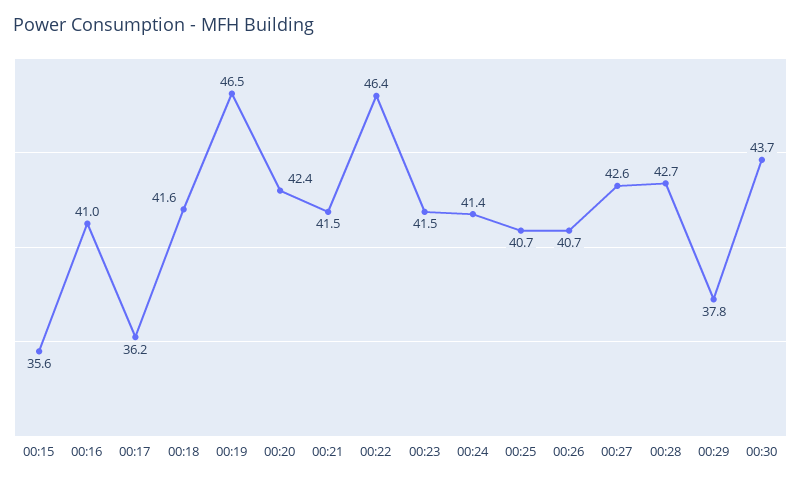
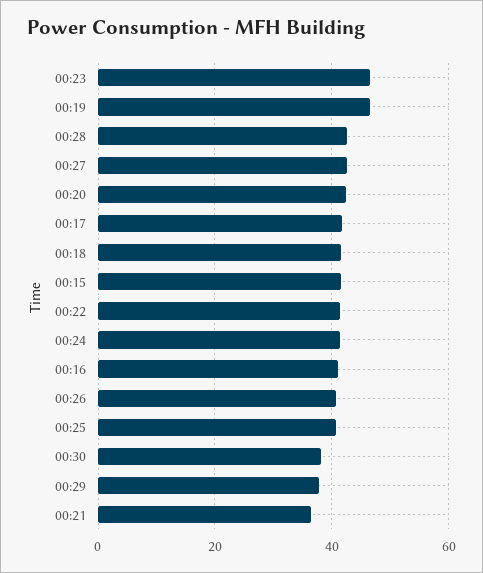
00:15: 35.6 -> 42
00:17: 36.2 -> 42
00:21: 41.5 -> 36
00:22: 46.4 -> 42
00:23: 41.5 -> 46
00:30: 43.7 -> 38

